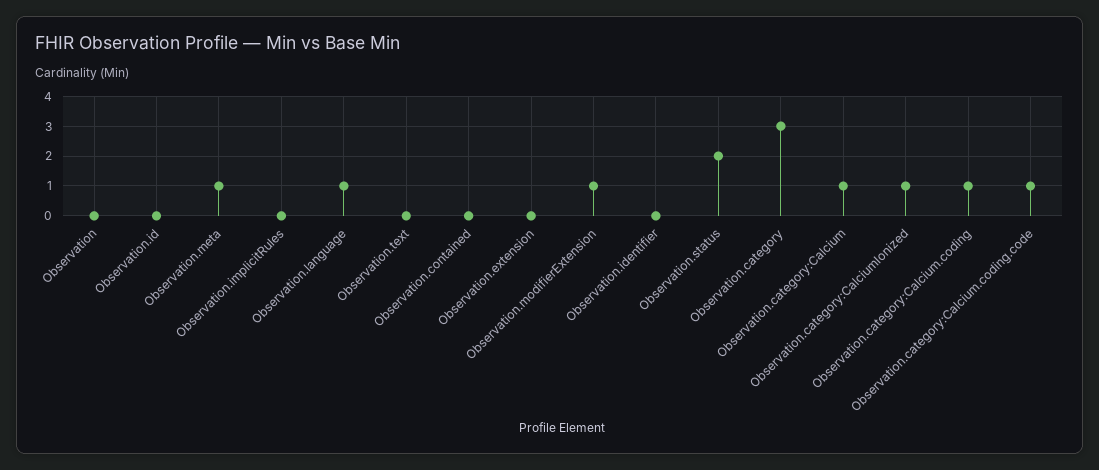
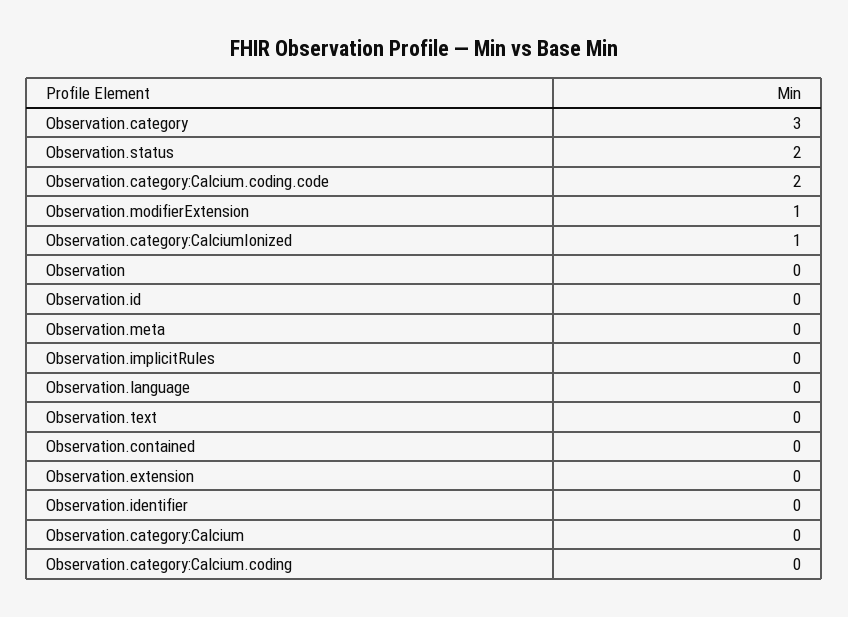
Observation.meta: 1 -> 0
Observation.language: 1 -> 0
Observation.category:Calcium: 1 -> 0
Observation.category:Calcium.coding: 1 -> 0
Observation.category:Calcium.coding.code: 1 -> 2

